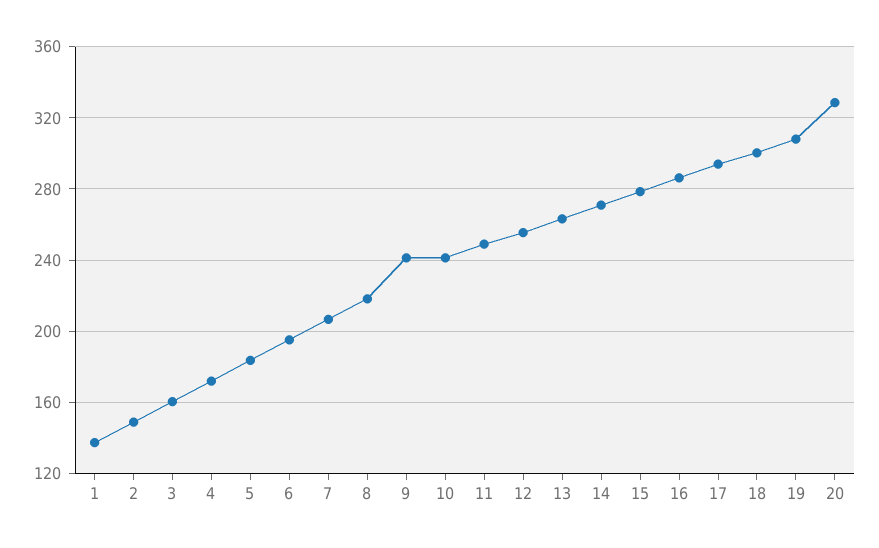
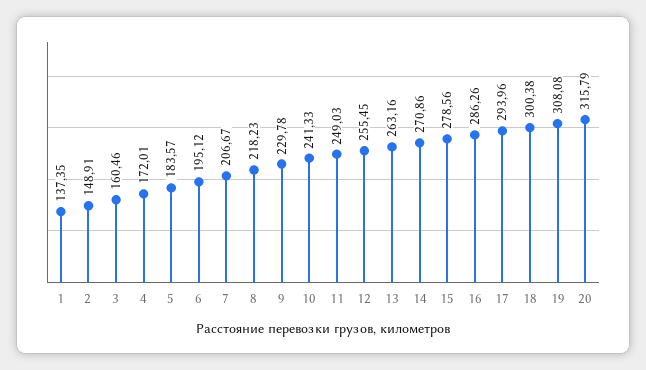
9: 240 -> 229.78
20: 330 -> 315.79

